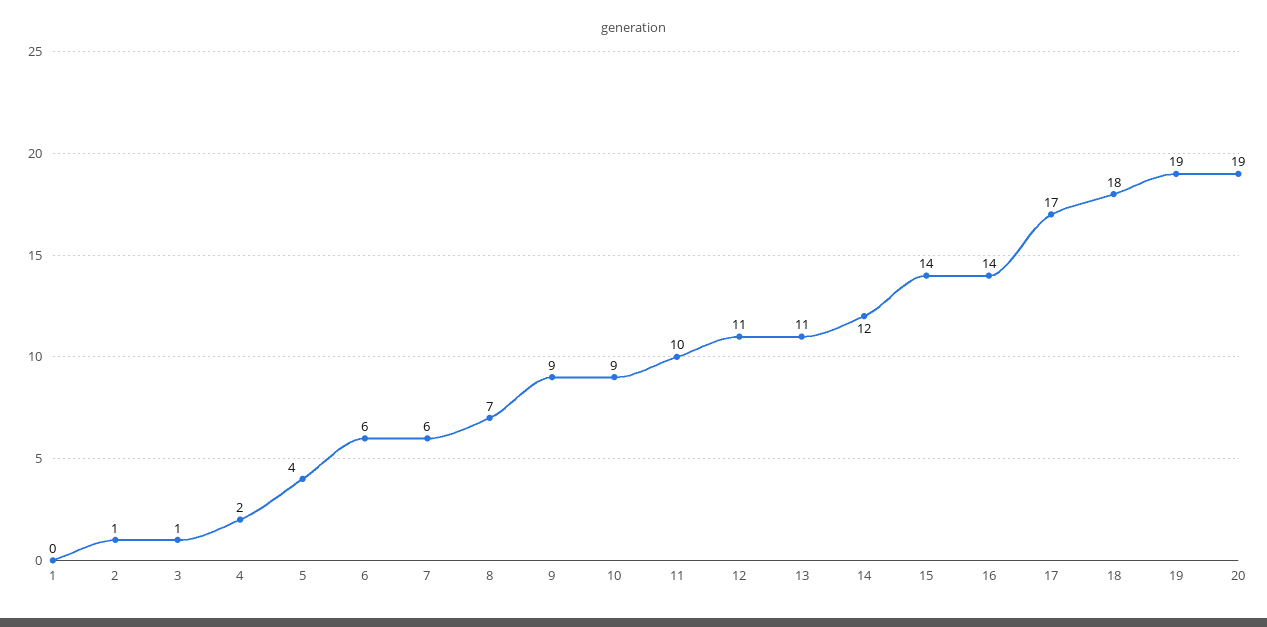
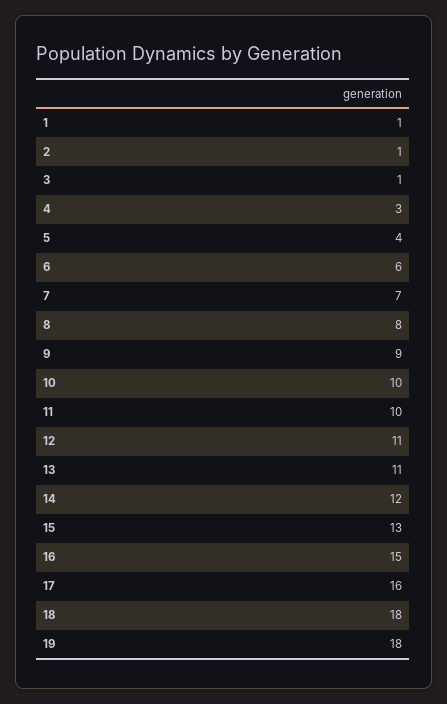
1: 0 -> 1
4: 2 -> 3
7: 6 -> 7
8: 7 -> 8
10: 9 -> 10
15: 14 -> 13
16: 14 -> 15
17: 17 -> 16
19: 19 -> 18
20: 19 -> none

